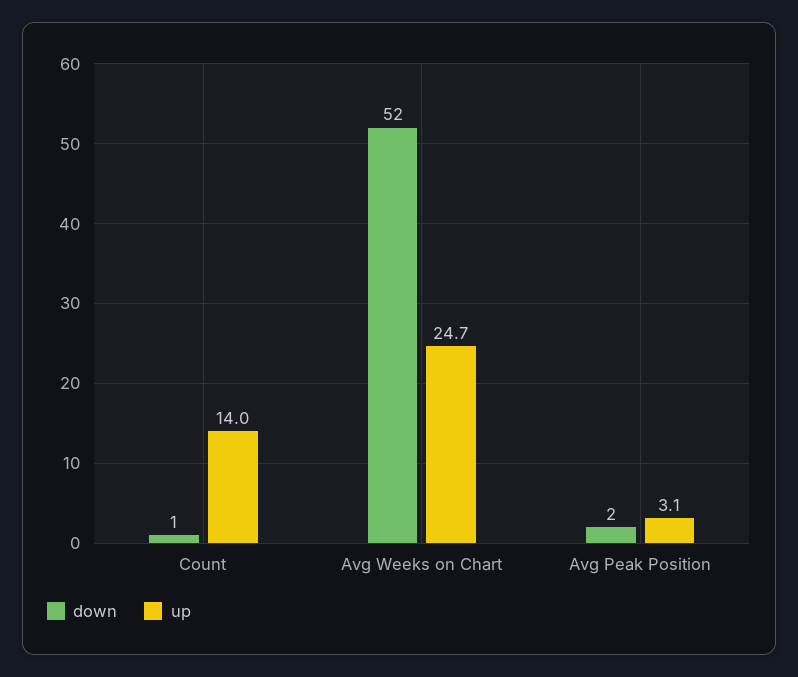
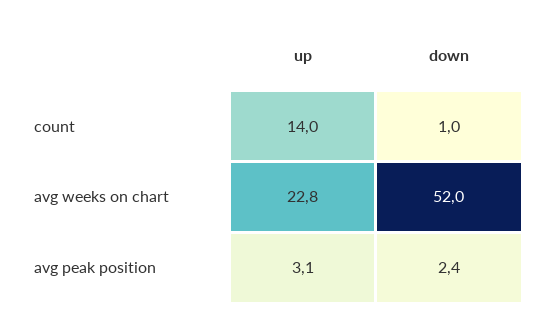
up, Avg Weeks on Chart: 24.7 -> 22.8

